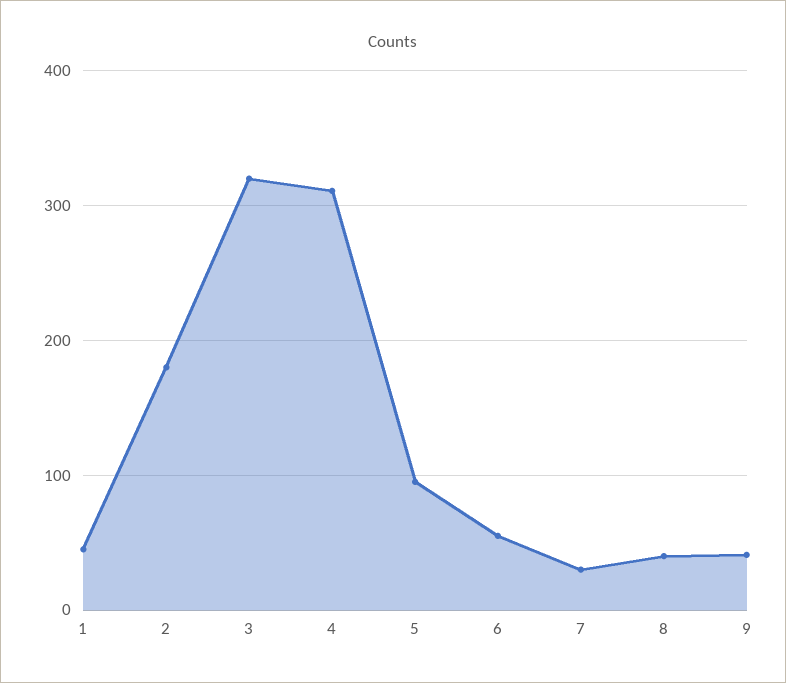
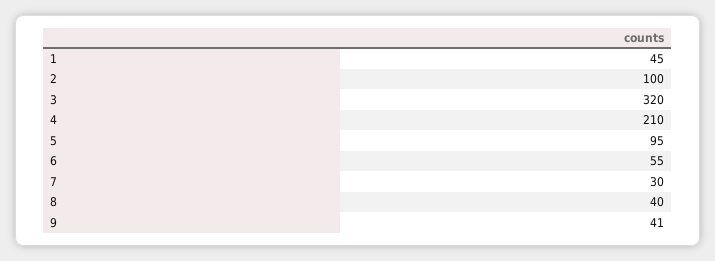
2: 180 -> 100
4: 310 -> 210

